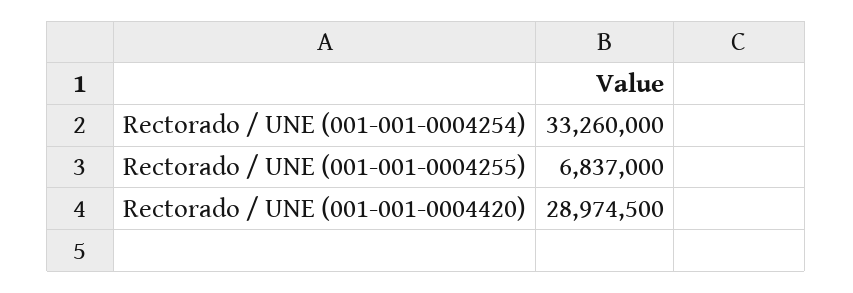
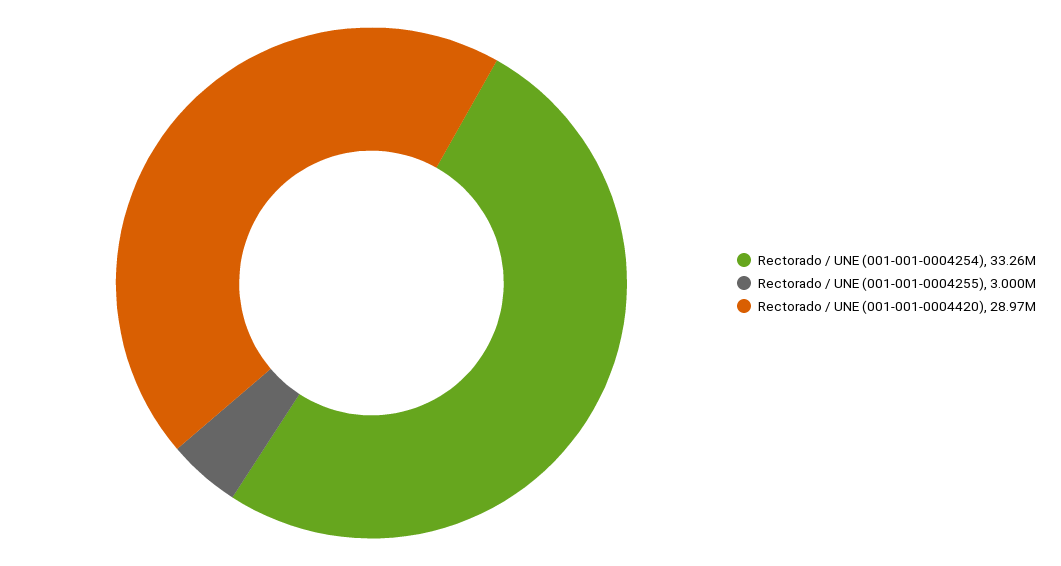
Rectorado / UNE (001-001-0004255): 6837000 -> 3000000

